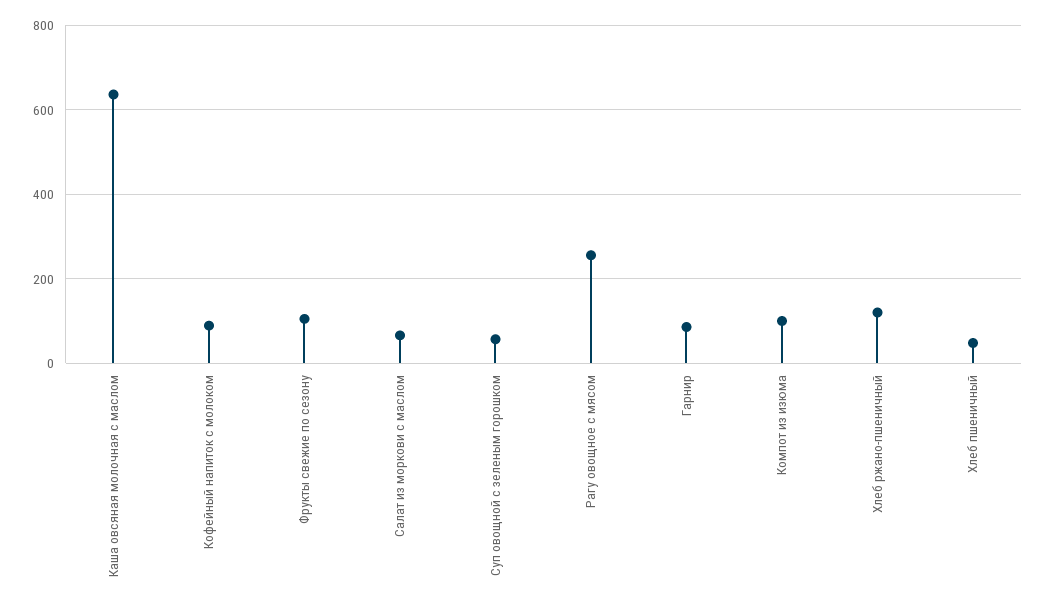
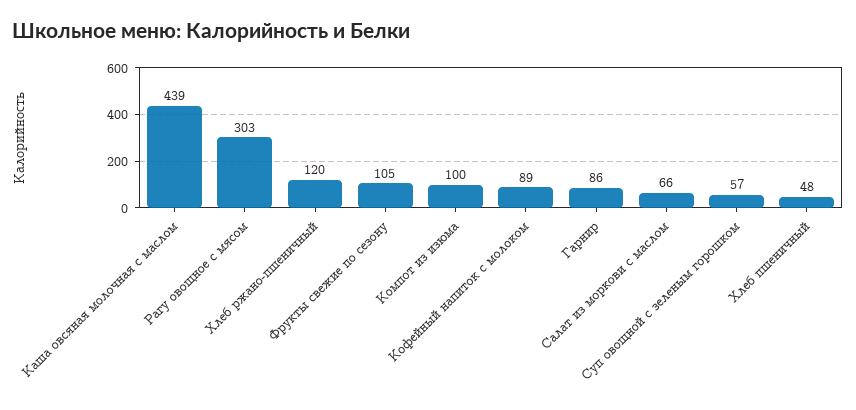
Каша овсяная молочная с маслом: 640 -> 439
Рагу овощное с мясом: 260 -> 303

